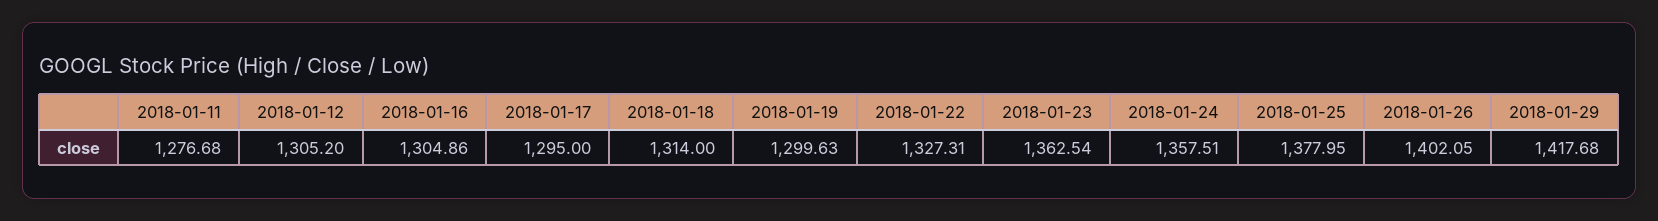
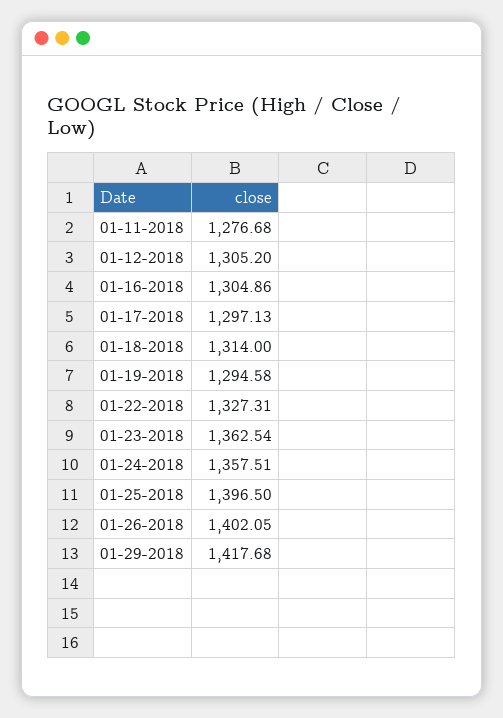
2018-01-17: 1295 -> 1297.13
2018-01-19: 1299.63 -> 1294.58
2018-01-25: 1377.95 -> 1396.5

